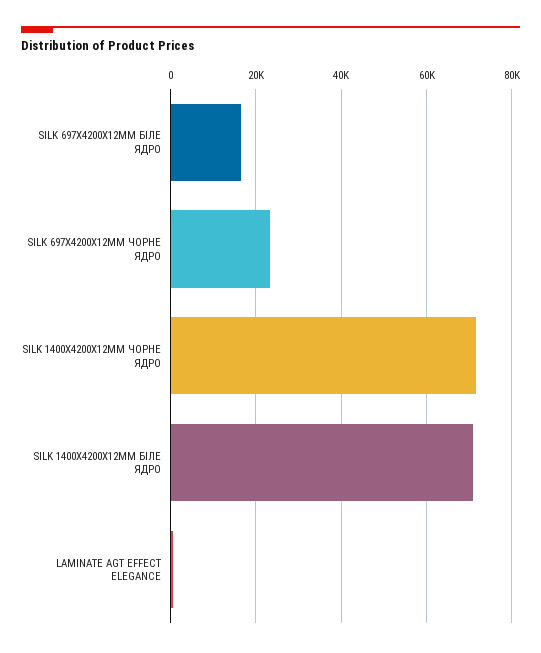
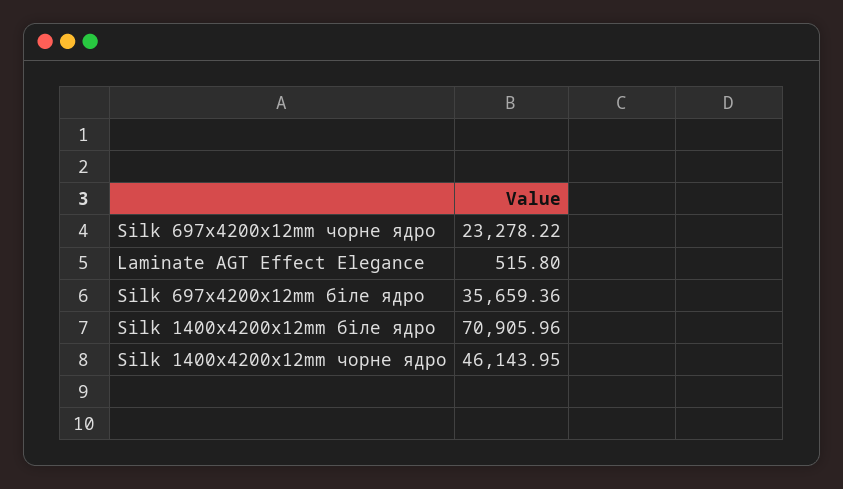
SILK 697X4200X12MM БІЛЕ ЯДРО: 16000 -> 35659.36
SILK 1400X4200X12MM ЧОРНЕ ЯДРО: 72000 -> 46143.95

